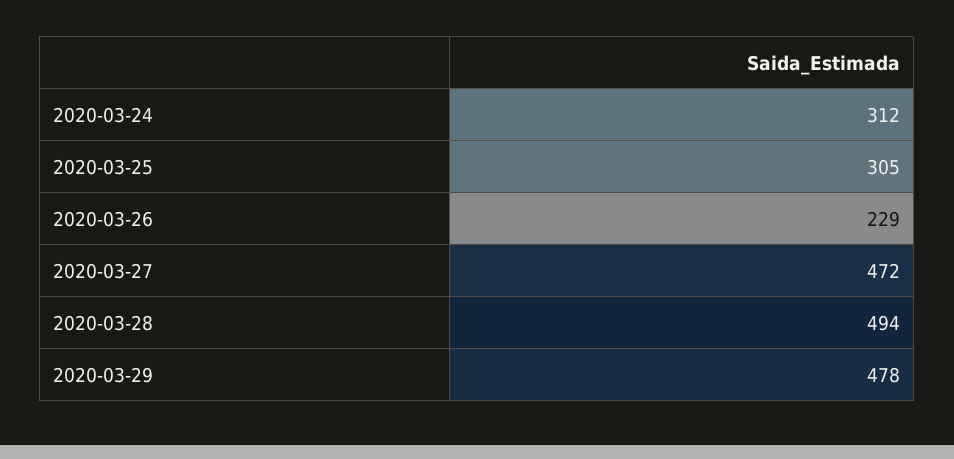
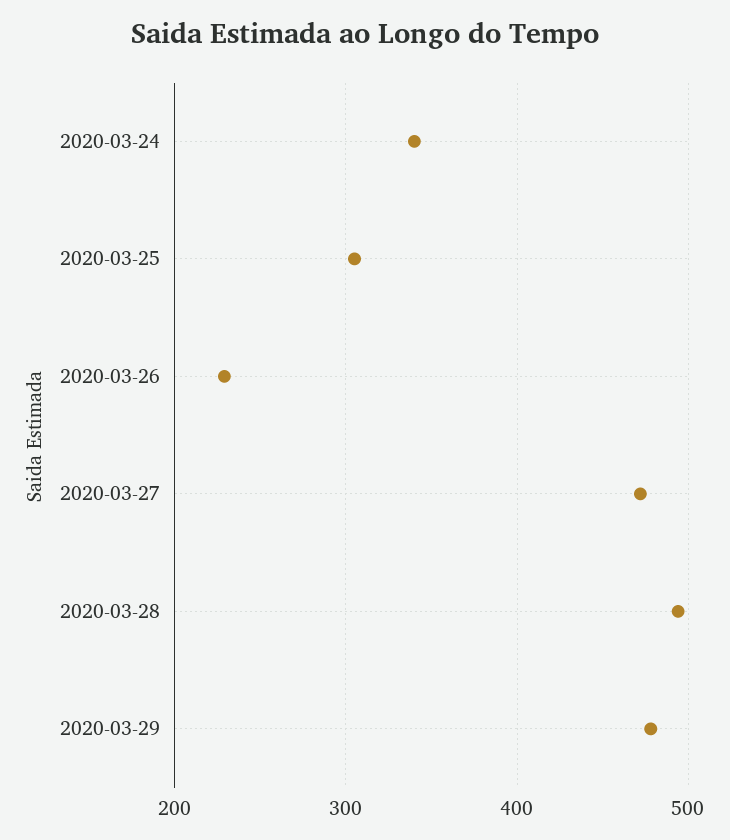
2020-03-24: 312 -> 340

